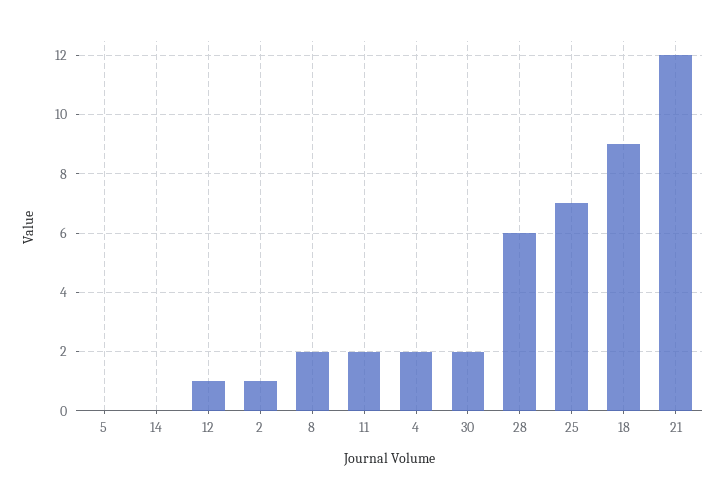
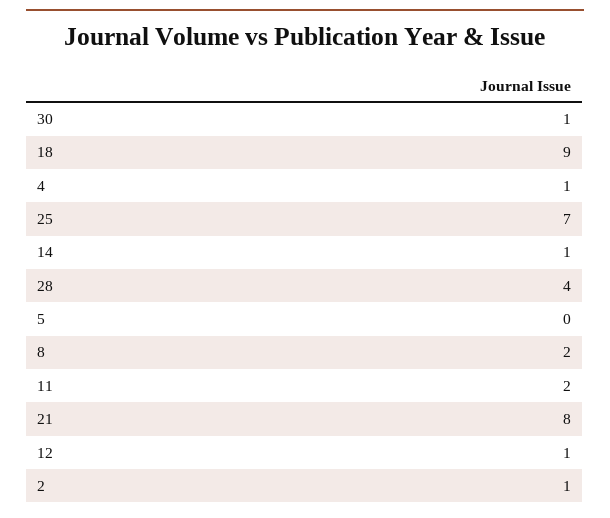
14: 0 -> 1
4: 2 -> 1
30: 2 -> 1
28: 6 -> 4
21: 12 -> 8

